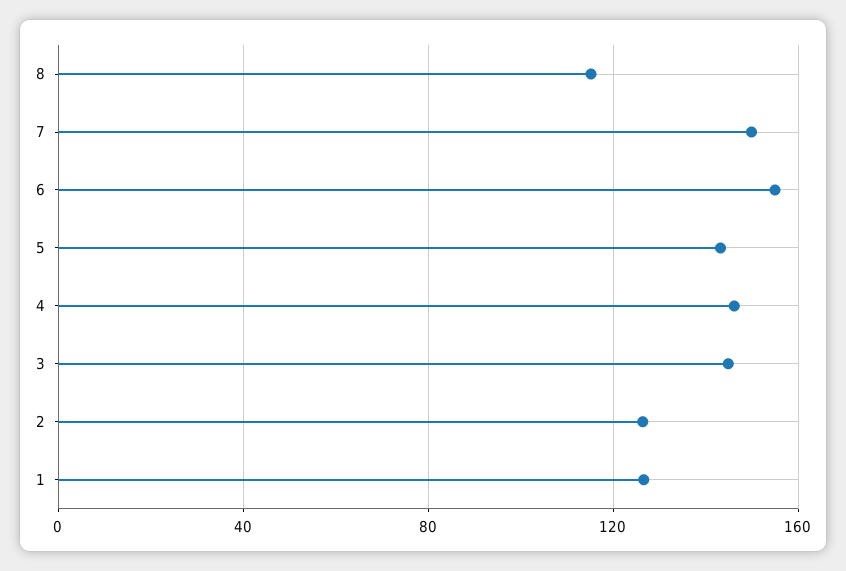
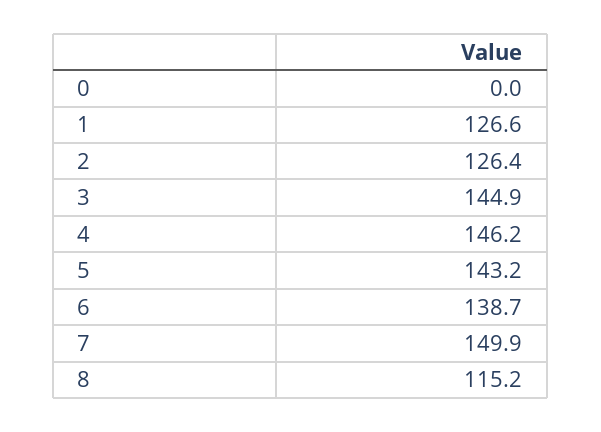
6: 155 -> 138.7
0: none -> 0

